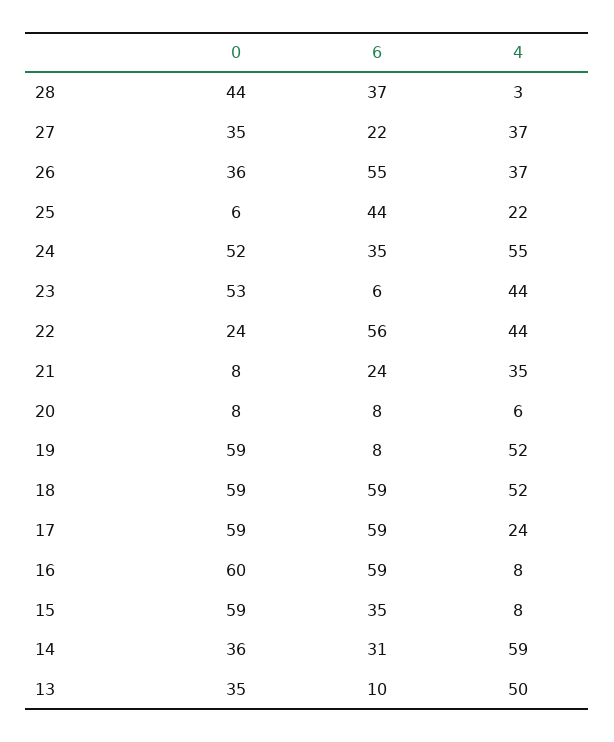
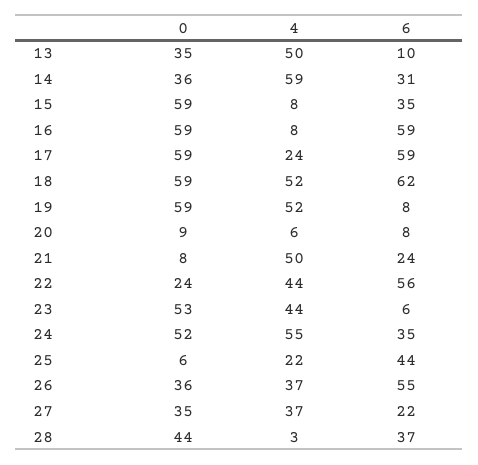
4, 21: 35 -> 50
0, 20: 8 -> 9
6, 18: 59 -> 62
0, 16: 60 -> 59

